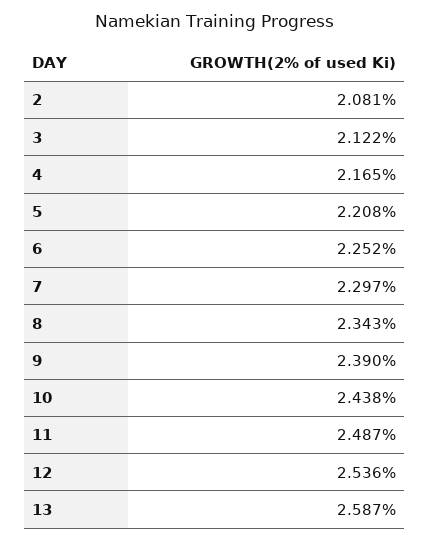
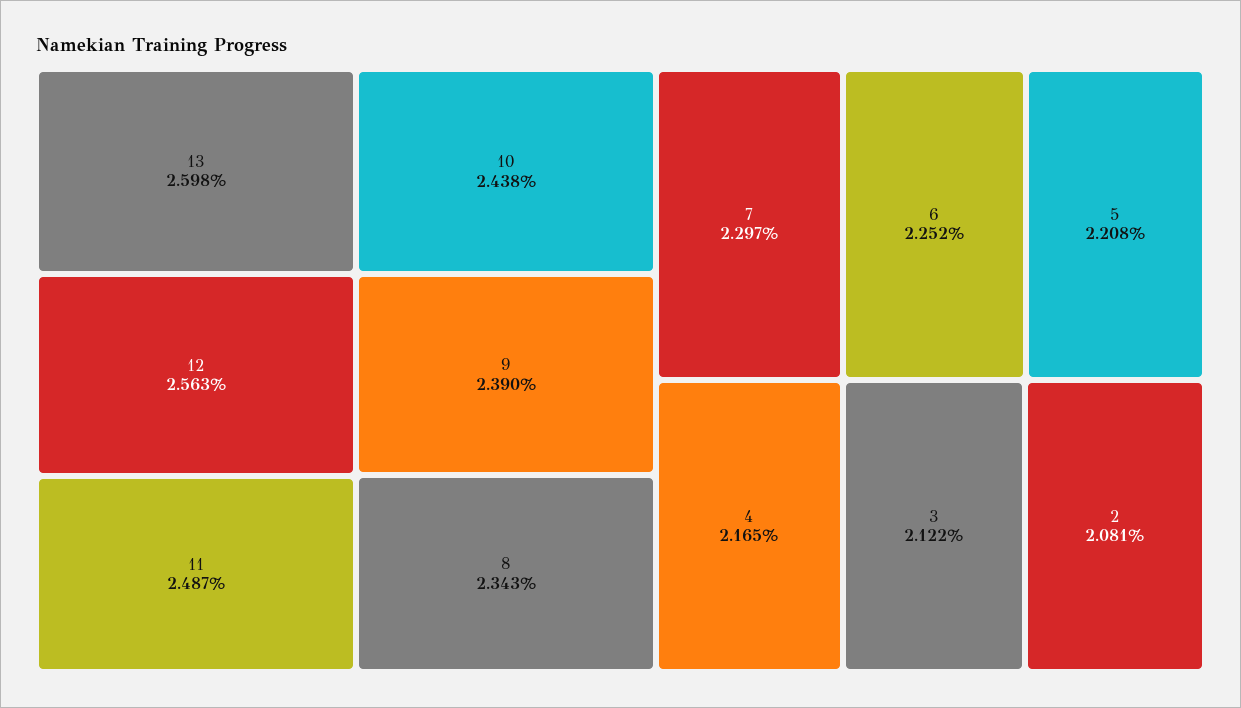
12: 2.536 -> 2.563
13: 2.587 -> 2.598

